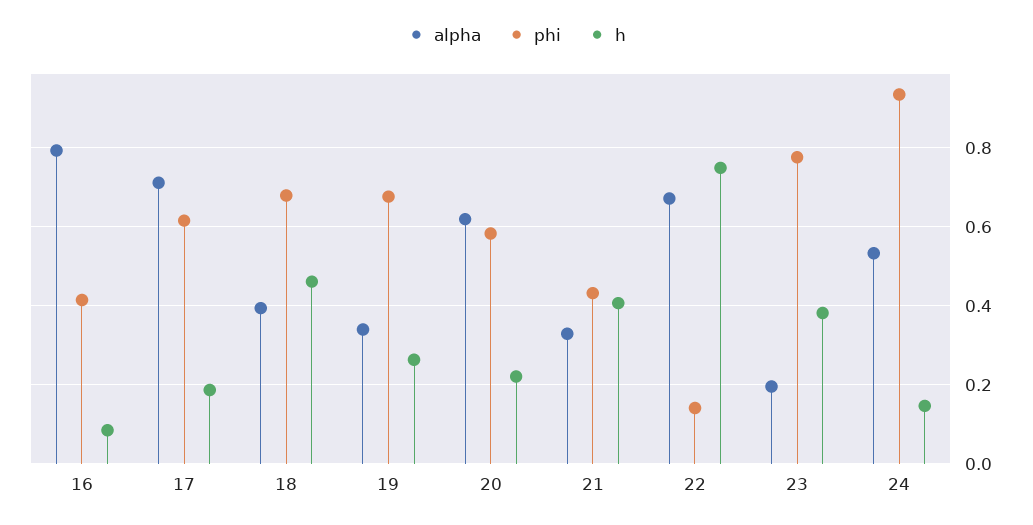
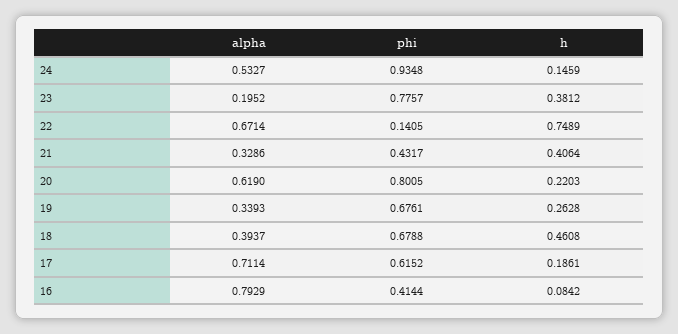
phi, 20: 0.58 -> 0.8005

